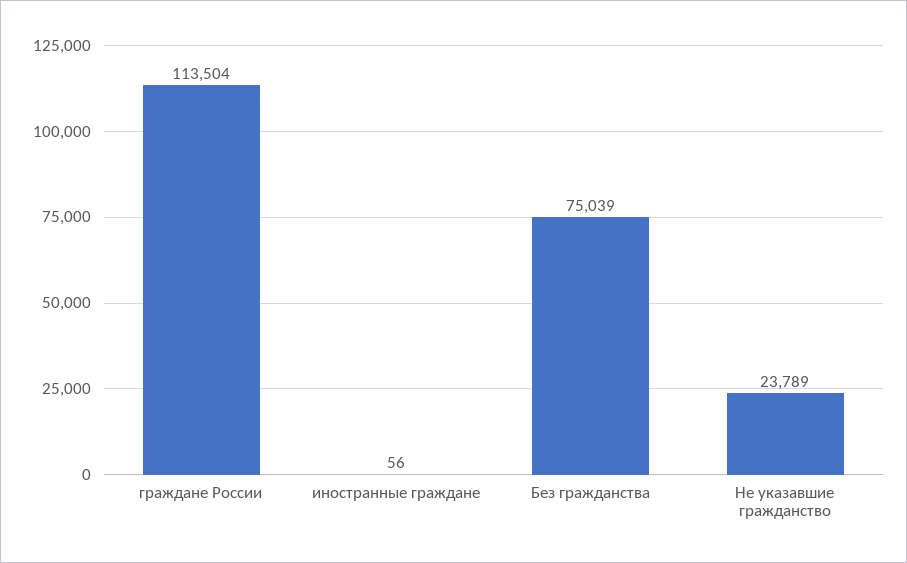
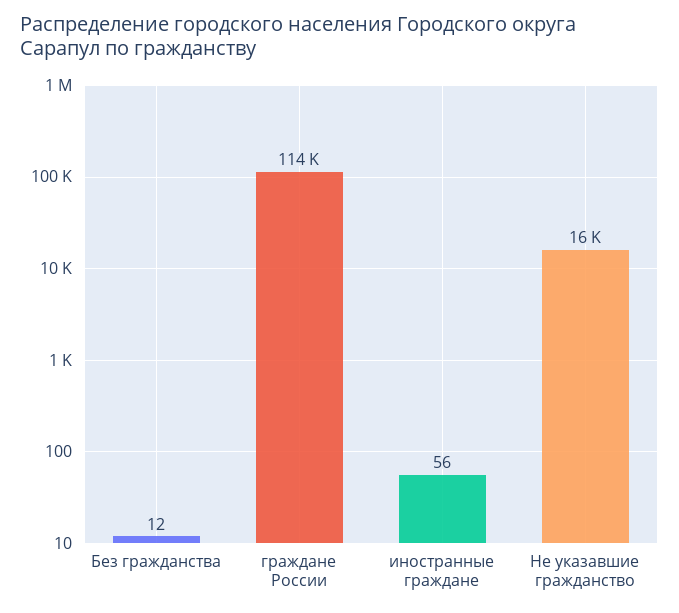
Без гражданства: 75039 -> 12
Не указавшие гражданство: 23789 -> 16000

